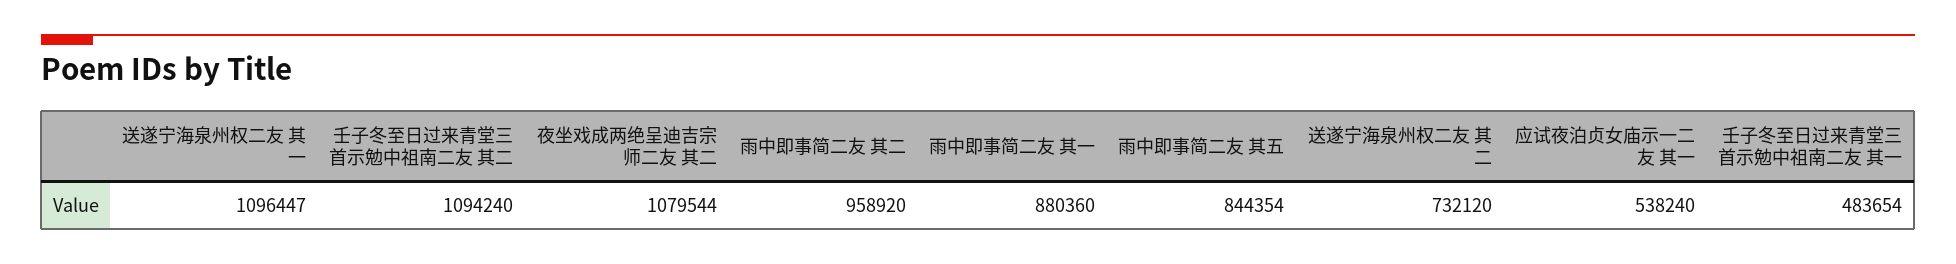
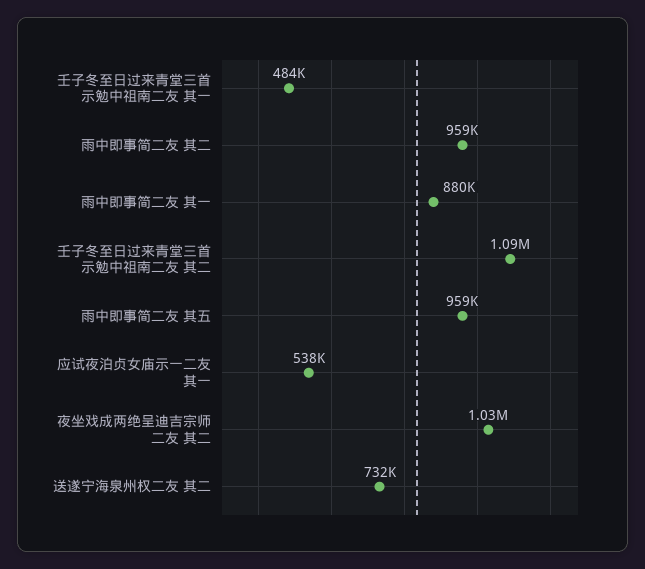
送遂宁海泉州权二友 其一: 1096447 -> none
夜坐戏成两绝呈迪吉宗师二友 其二: 1079544 -> 1030000
雨中即事简二友 其五: 844354 -> 959000

